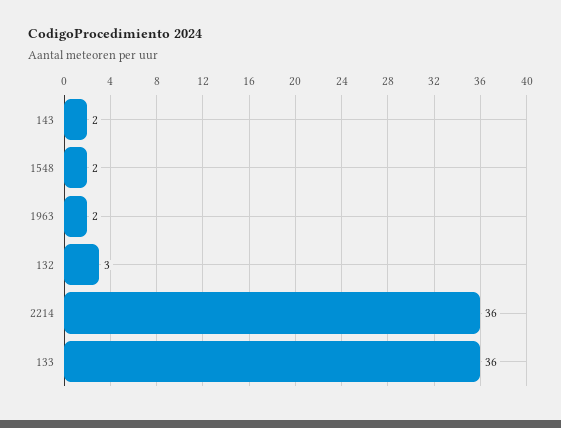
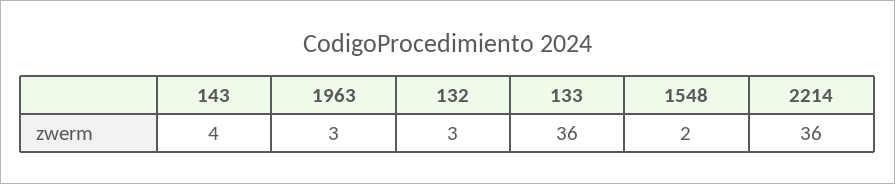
143: 2 -> 4
1963: 2 -> 3

